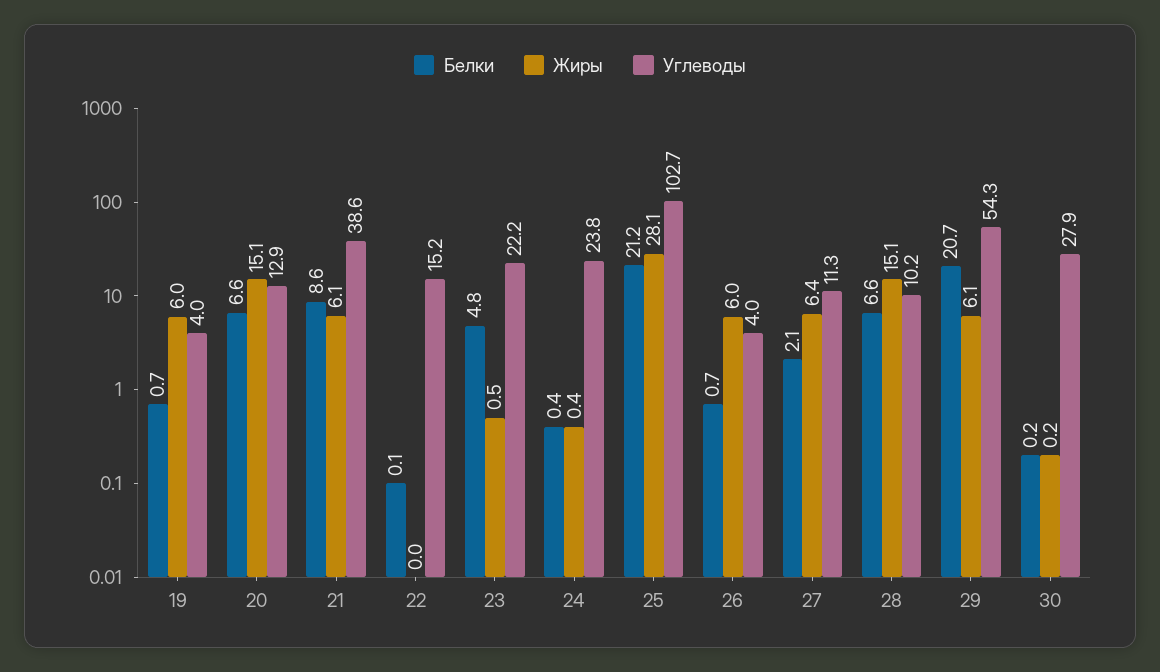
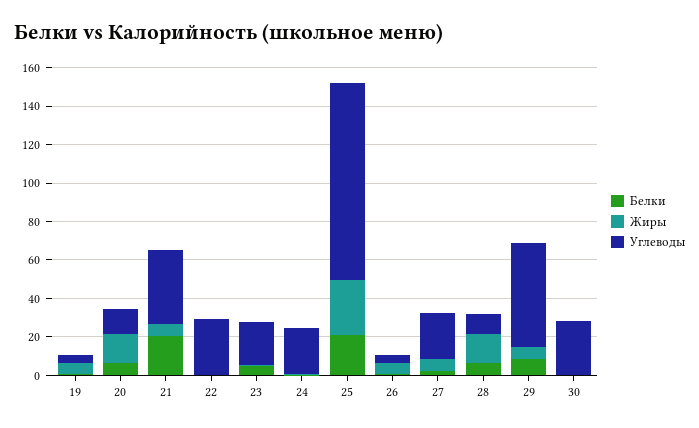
Белки, 21: 8.6 -> 20
Углеводы, 22: 15.2 -> 30
Углеводы, 27: 11.3 -> 25
Белки, 29: 20.7 -> 10

